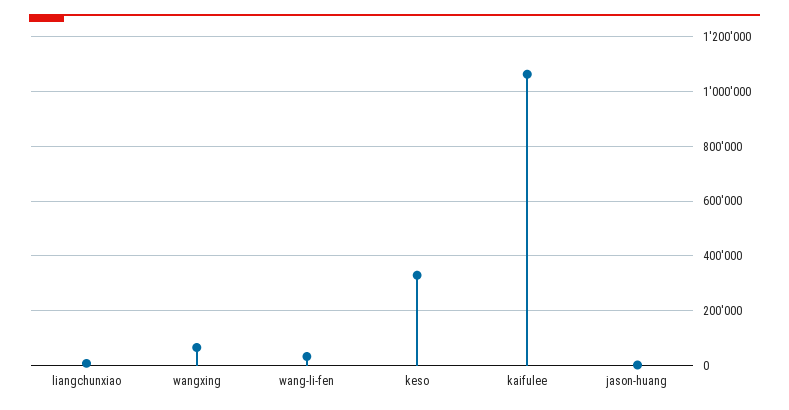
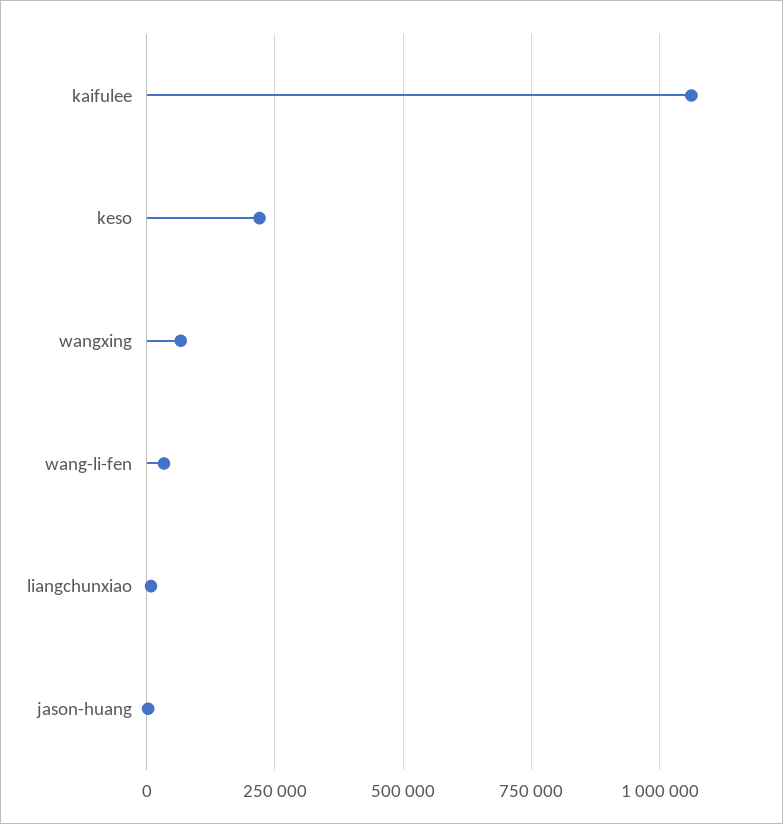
keso: 325000 -> 225000

